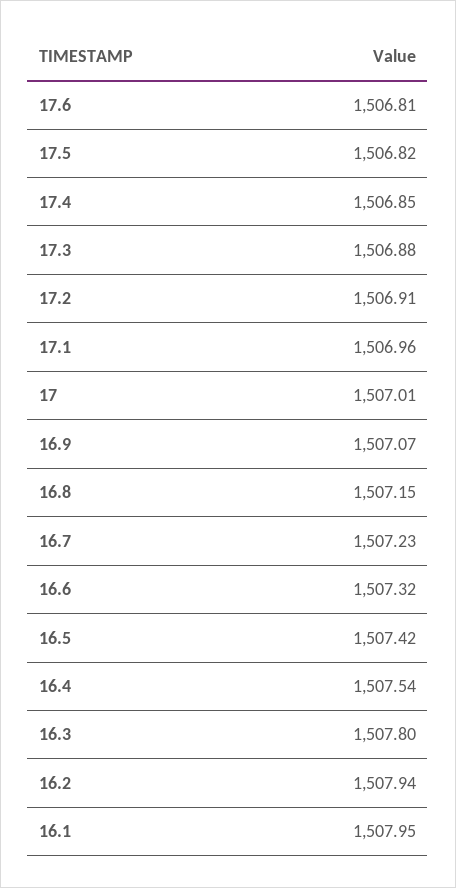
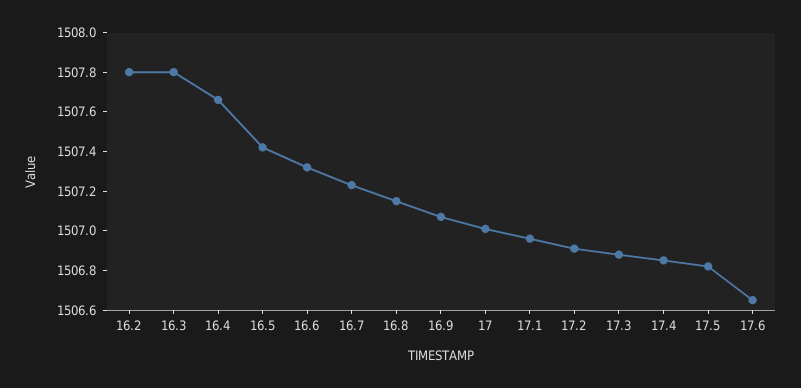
17.6: 1506.81 -> 1506.65
16.4: 1507.54 -> 1507.65
16.2: 1507.94 -> 1507.8
16.1: 1507.95 -> none

